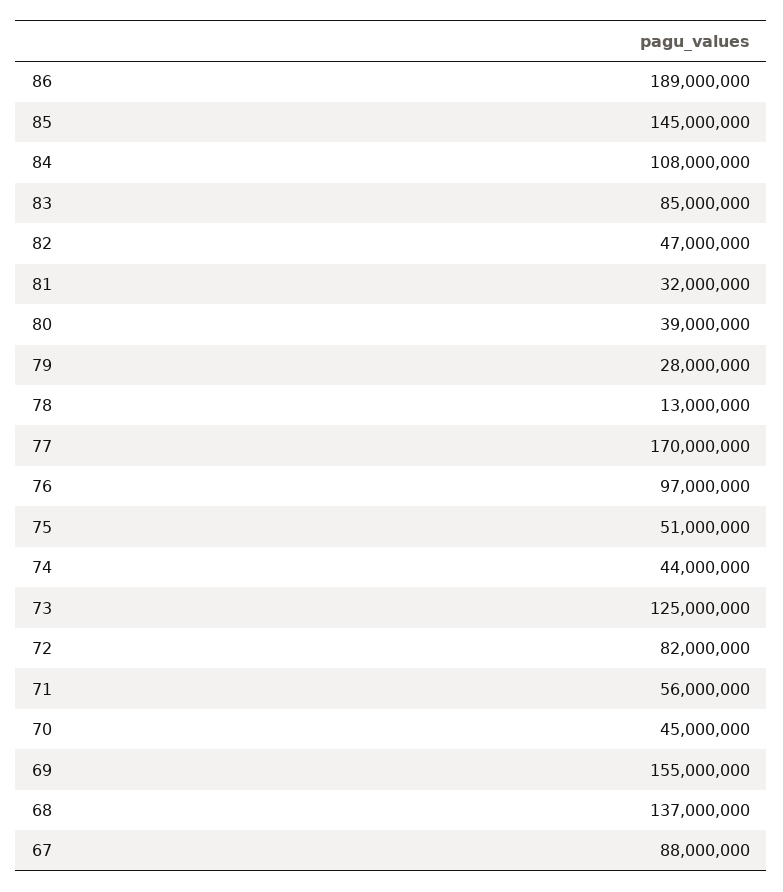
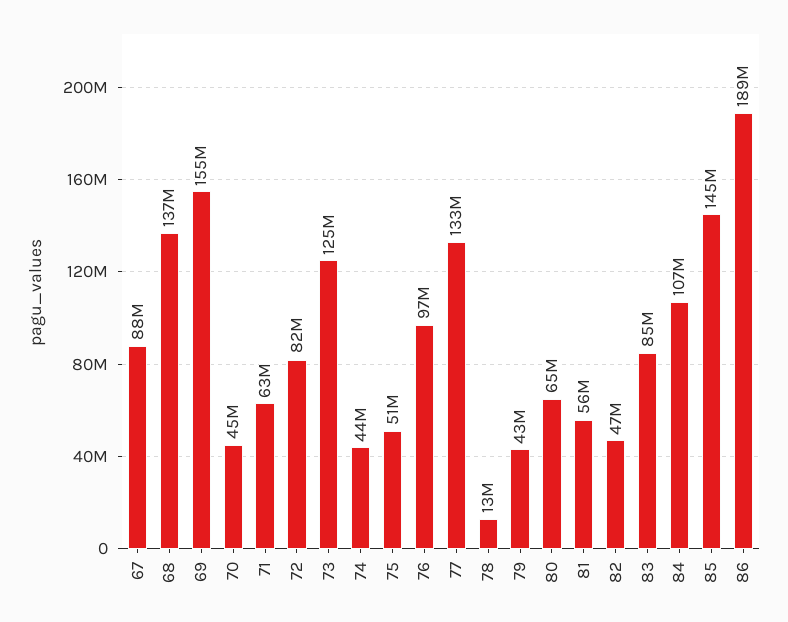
84: 108000000 -> 107000000
81: 32000000 -> 56000000
80: 39000000 -> 65000000
79: 28000000 -> 43000000
77: 170000000 -> 133000000
71: 56000000 -> 63000000

